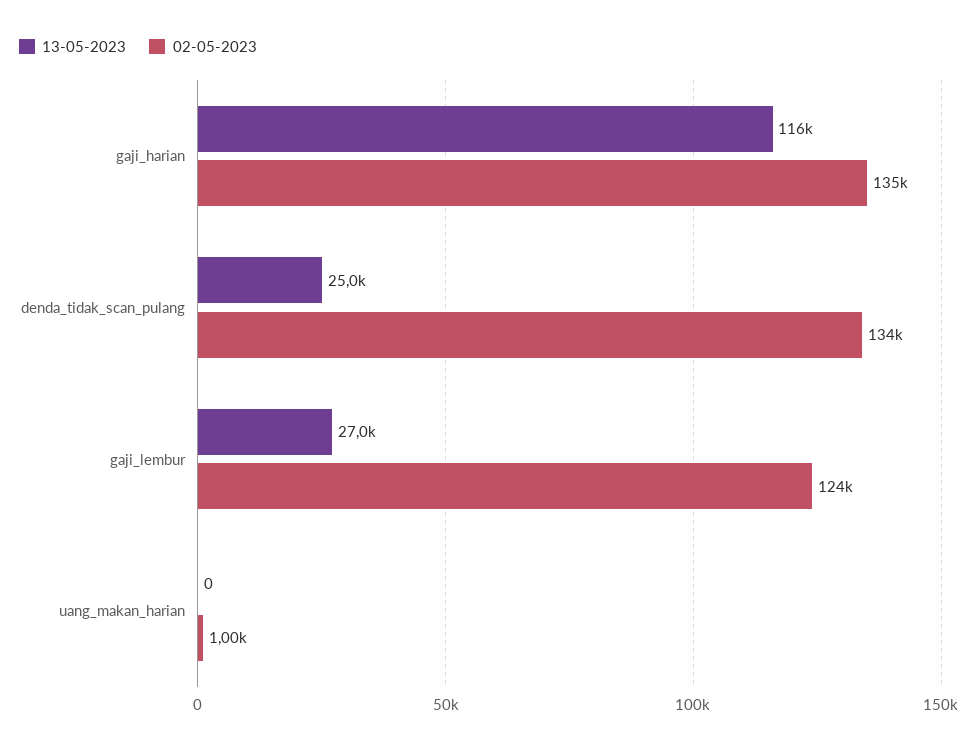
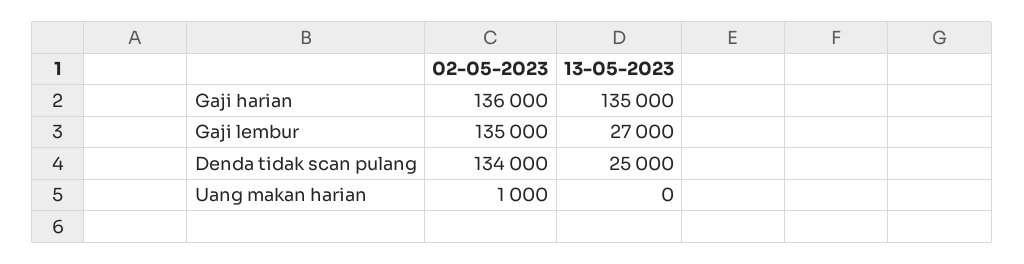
13-05-2023, gaji_harian: 116000 -> 135000
02-05-2023, gaji_harian: 135000 -> 136000
02-05-2023, gaji_lembur: 124000 -> 135000

